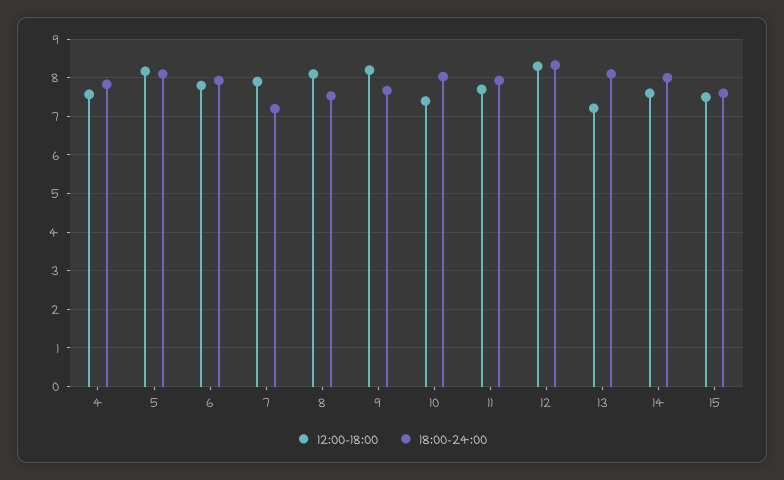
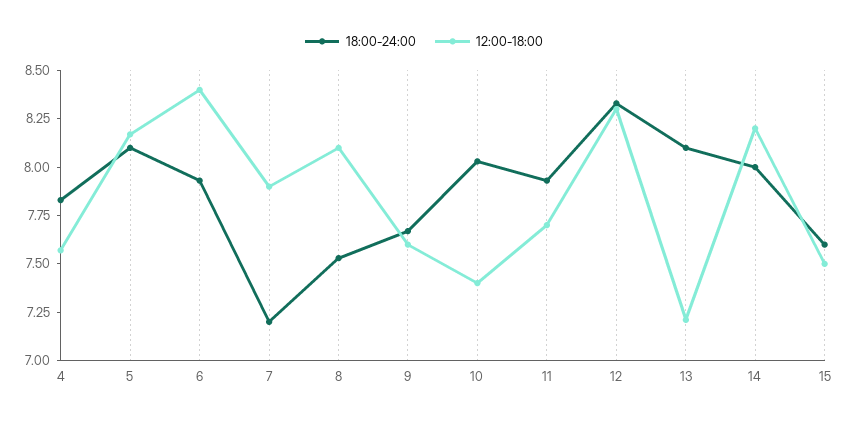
12:00-18:00, 6: 7.8 -> 8.4
12:00-18:00, 9: 8.2 -> 7.6
12:00-18:00, 14: 7.6 -> 8.2

